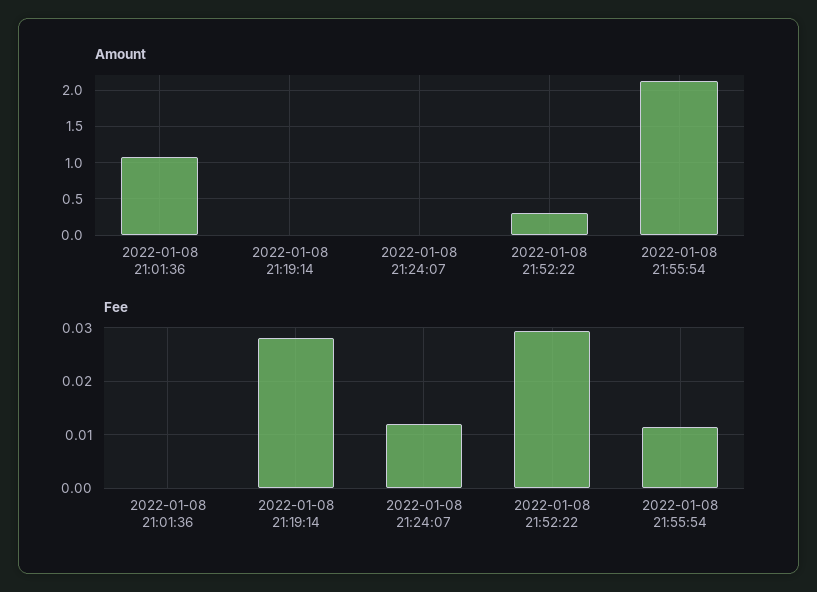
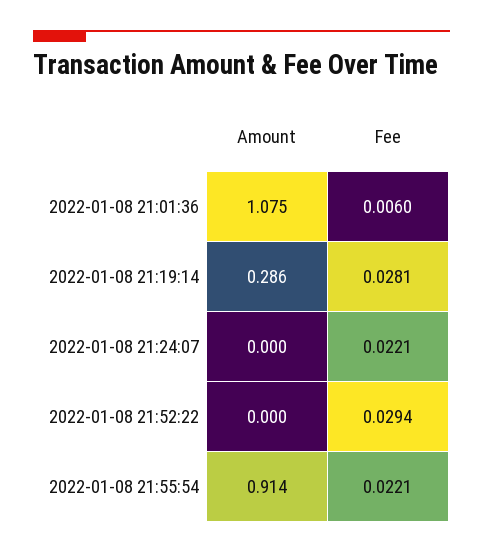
Amount, 2022-01-08 21:19:14: 0 -> 0.286
Amount, 2022-01-08 21:52:22: 0.3 -> 0
Amount, 2022-01-08 21:55:54: 2.1 -> 0.914
Fee, 2022-01-08 21:01:36: 0 -> 0.006
Fee, 2022-01-08 21:24:07: 0.012 -> 0.0221
Fee, 2022-01-08 21:55:54: 0.012 -> 0.0221

